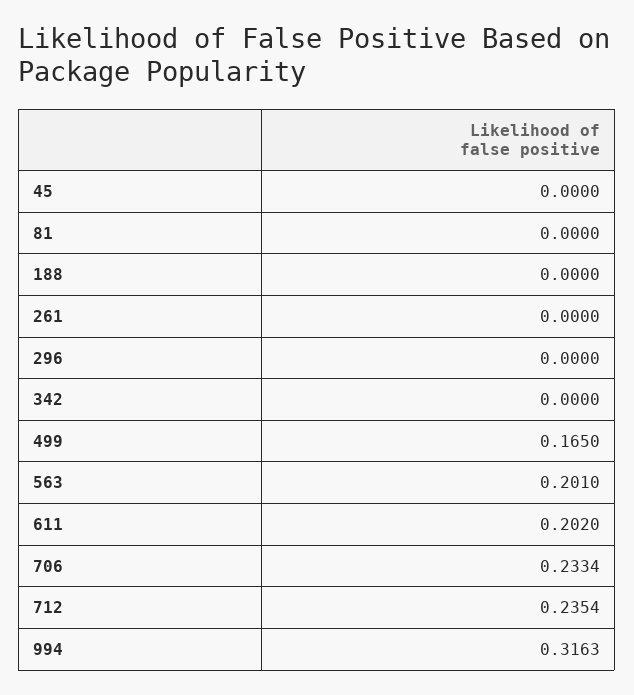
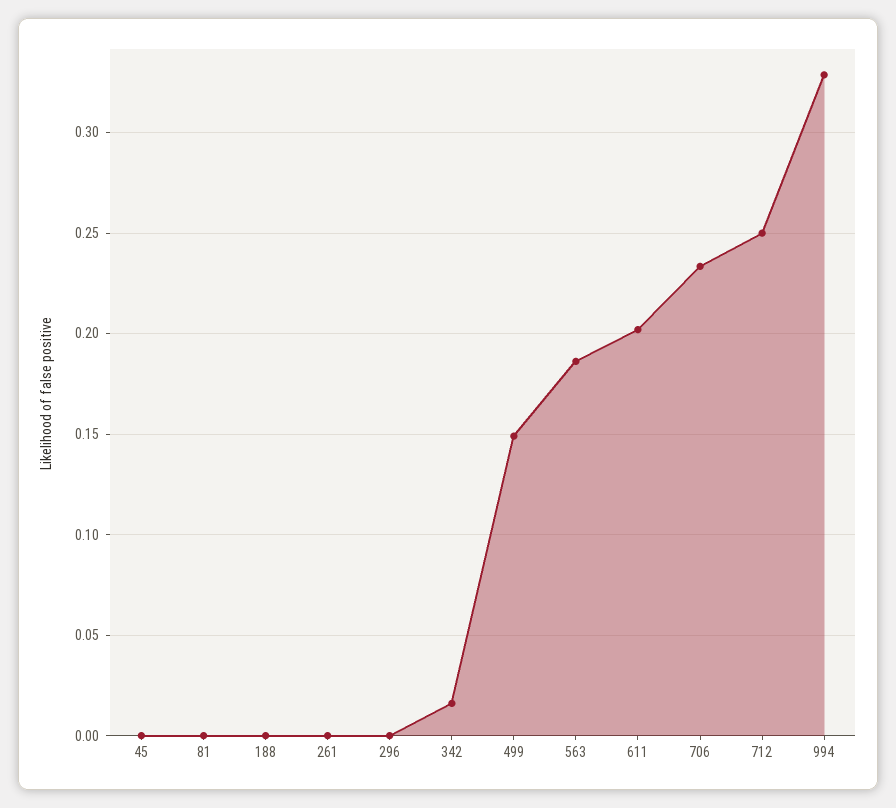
342: 0 -> 0.015
499: 0.165 -> 0.15
563: 0.201 -> 0.185
712: 0.2354 -> 0.25
994: 0.3163 -> 0.33

